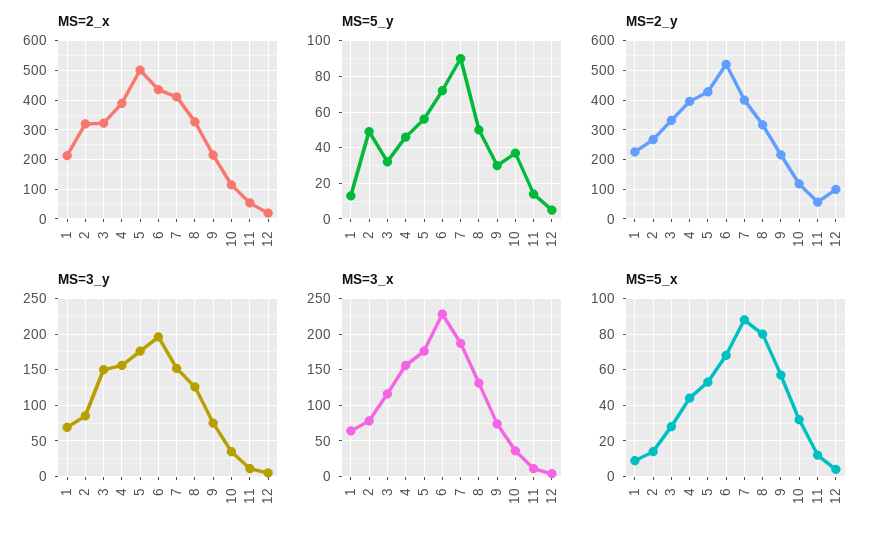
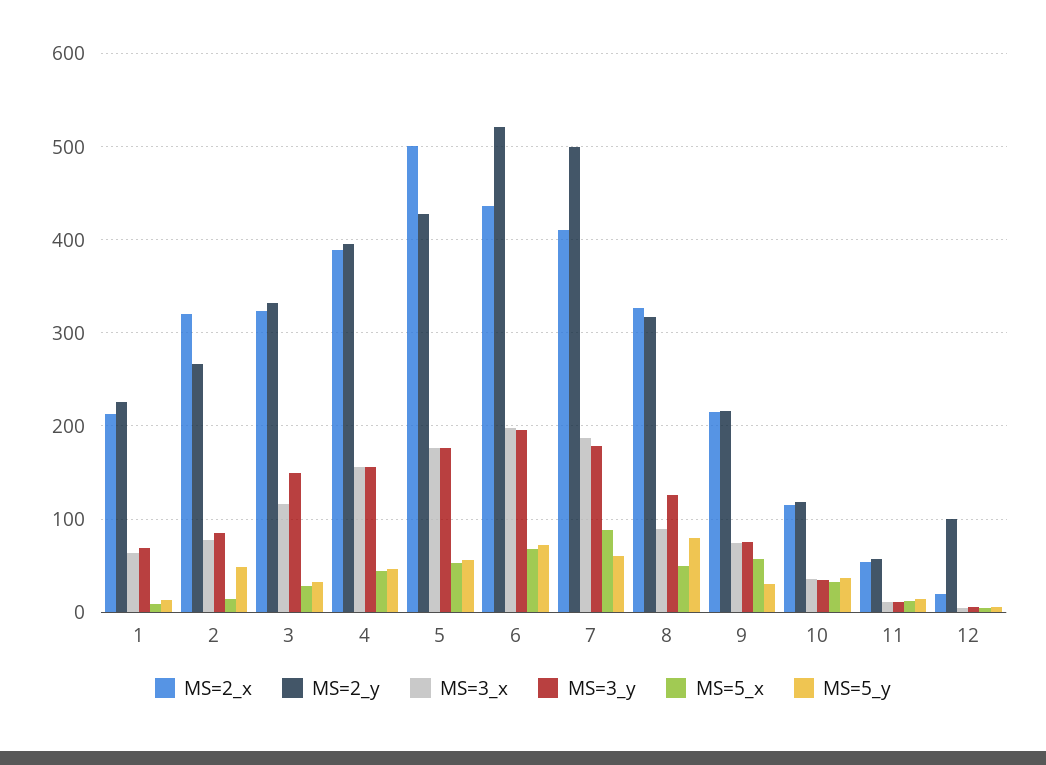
MS=5_y, 7: 90 -> 60
MS=5_y, 8: 50 -> 80
MS=2_y, 7: 400 -> 500
MS=3_y, 7: 150 -> 180
MS=3_x, 6: 230 -> 200
MS=3_x, 8: 130 -> 90
MS=5_x, 8: 80 -> 50

